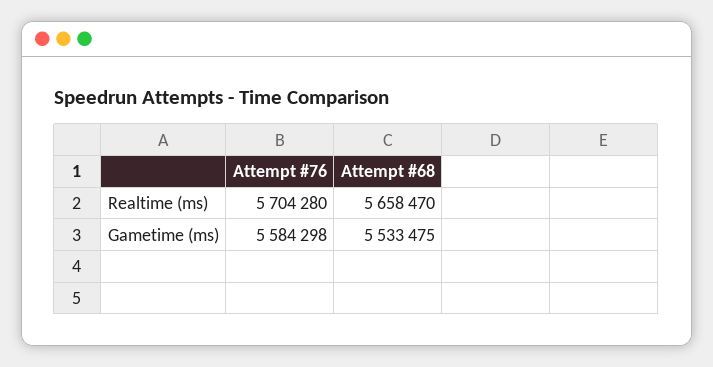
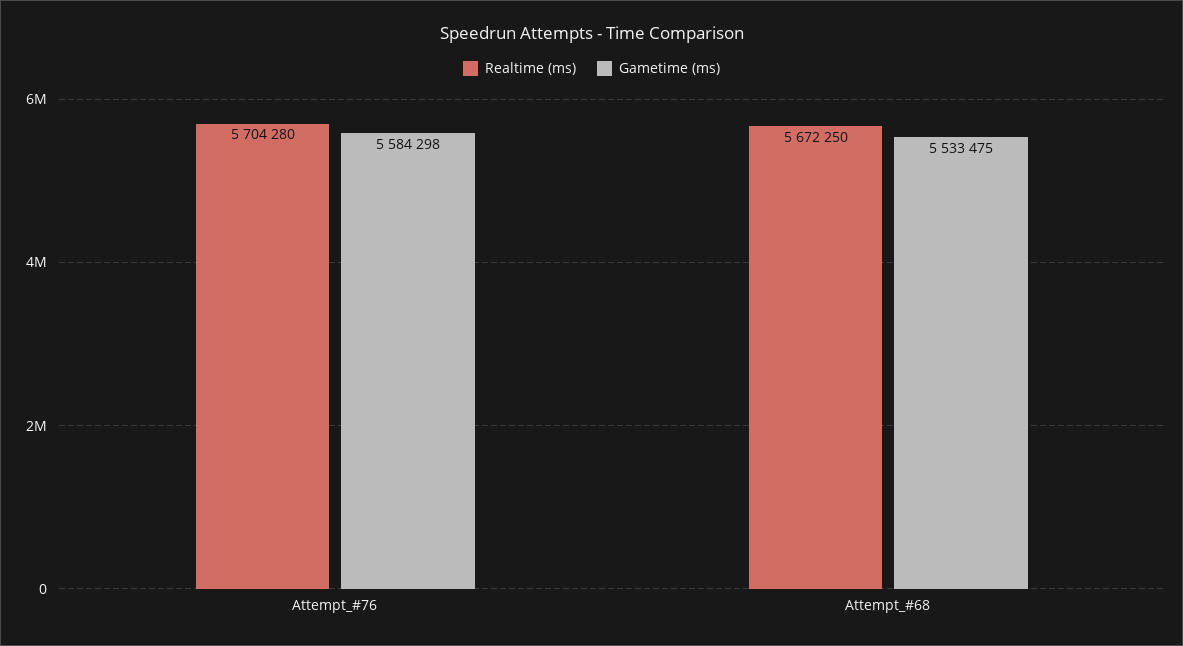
Realtime (ms), Attempt #68: 5658470 -> 5672250

